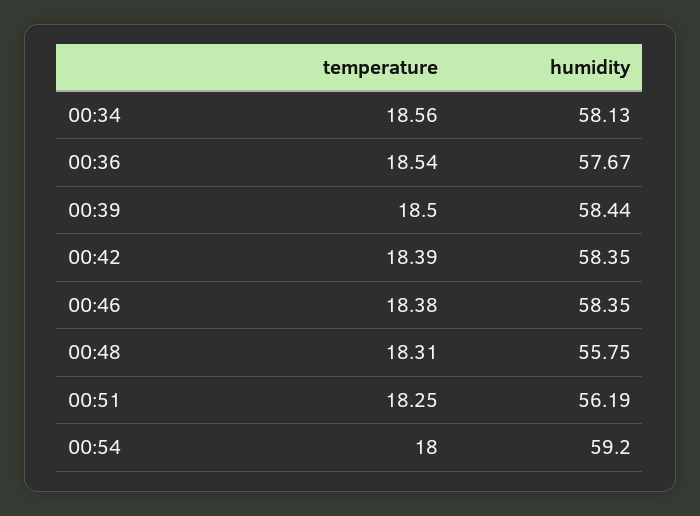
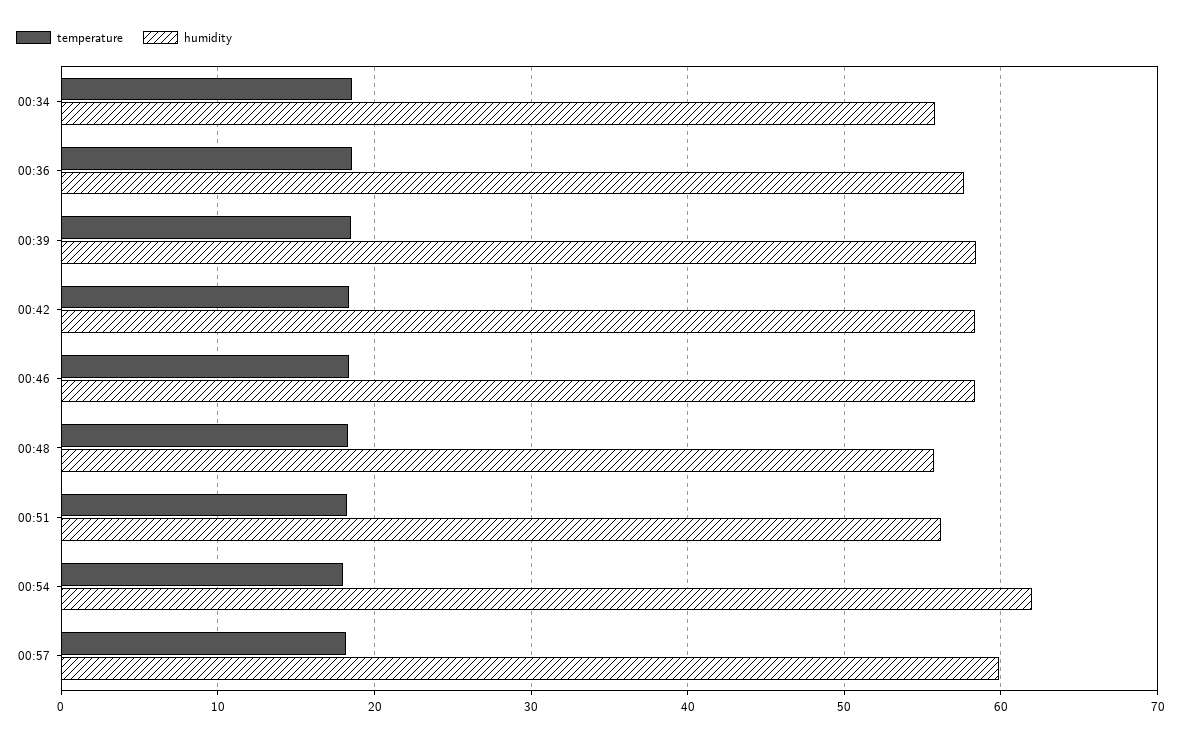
humidity, 00:34: 58.13 -> 56
humidity, 00:54: 59.2 -> 62
temperature, 00:57: none -> 18
humidity, 00:57: none -> 60

